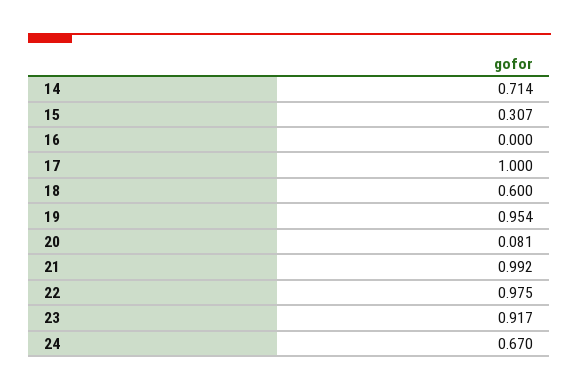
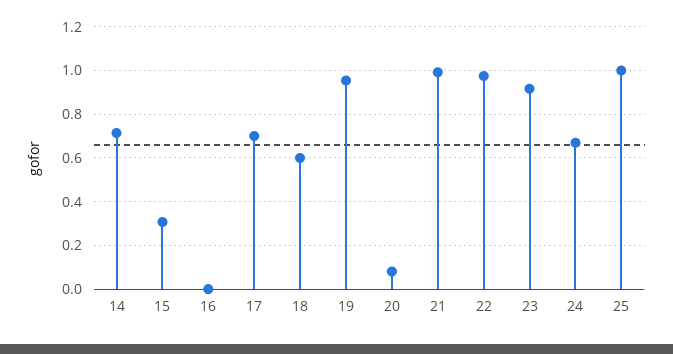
17: 1 -> 0.7
25: none -> 1

